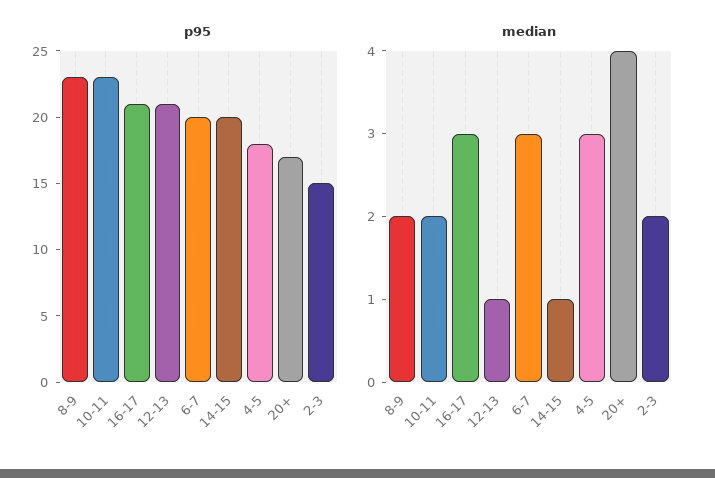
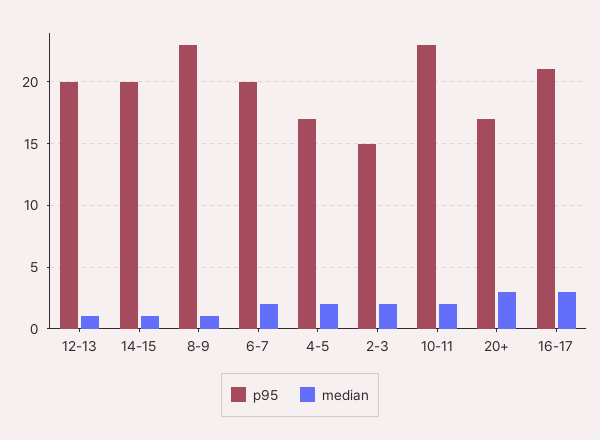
p95, 12-13: 21 -> 20
p95, 4-5: 18 -> 17
median, 8-9: 2 -> 1
median, 6-7: 3 -> 2
median, 4-5: 3 -> 2
median, 20+: 4 -> 3

